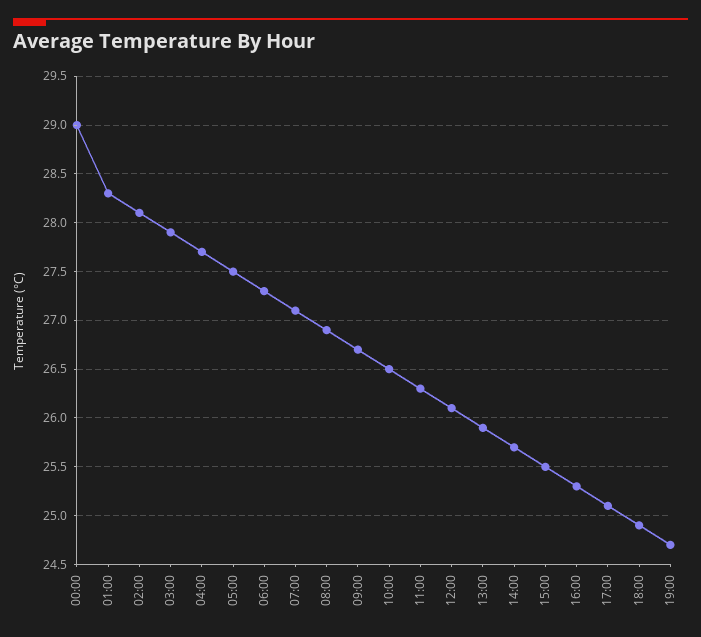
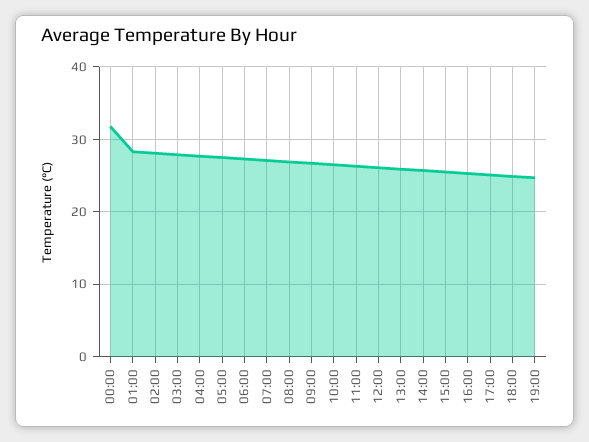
00:00: 29 -> 32

